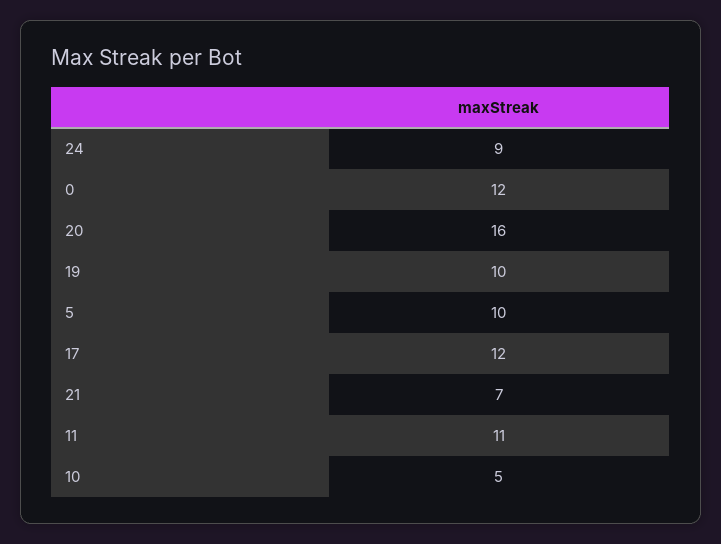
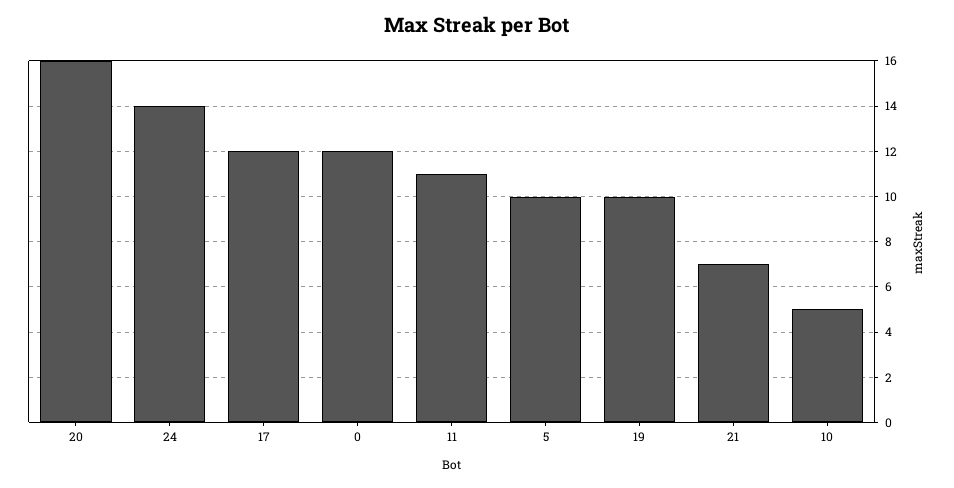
24: 9 -> 14

